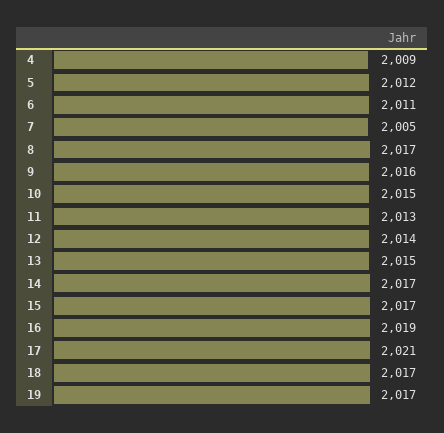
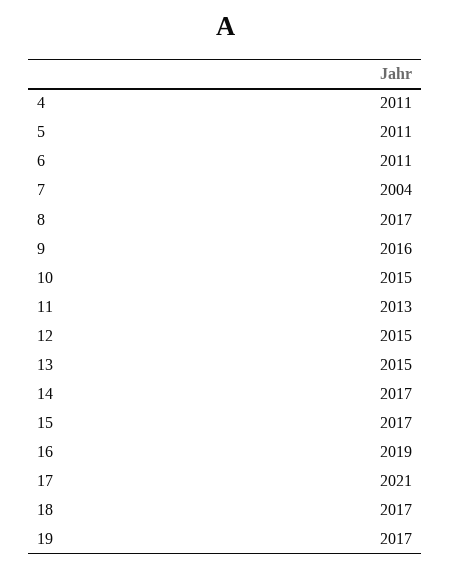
4: 2009 -> 2011
5: 2012 -> 2011
7: 2005 -> 2004
12: 2014 -> 2015

